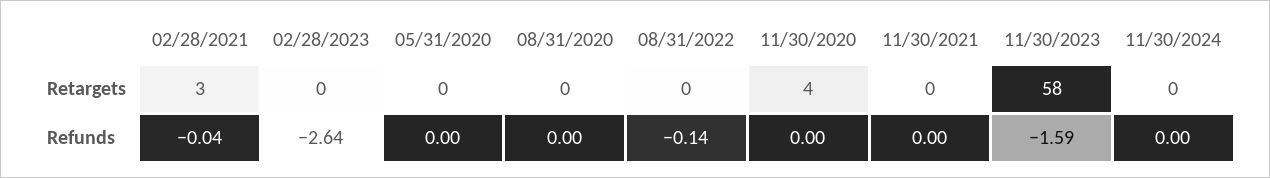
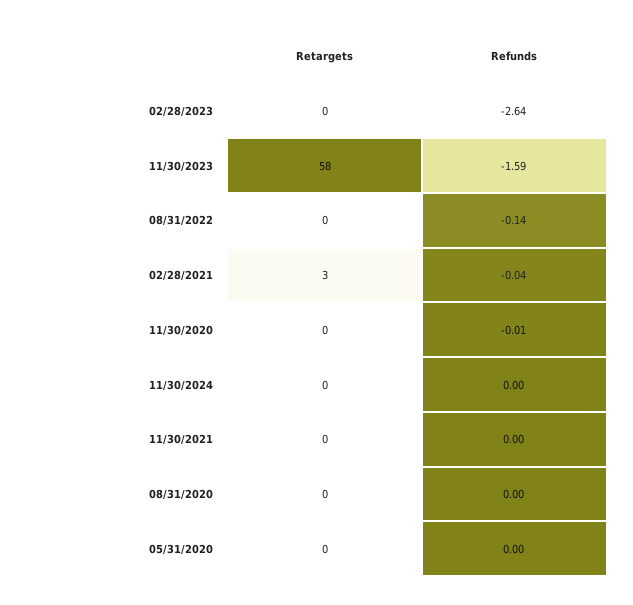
11/30/2020, Retargets: 4 -> 0
11/30/2020, Refunds: 0 -> -0.01

